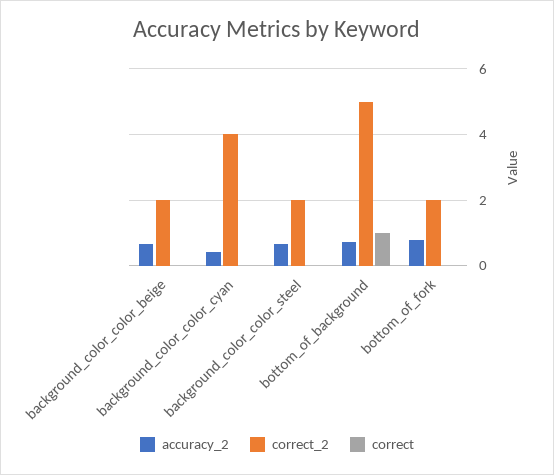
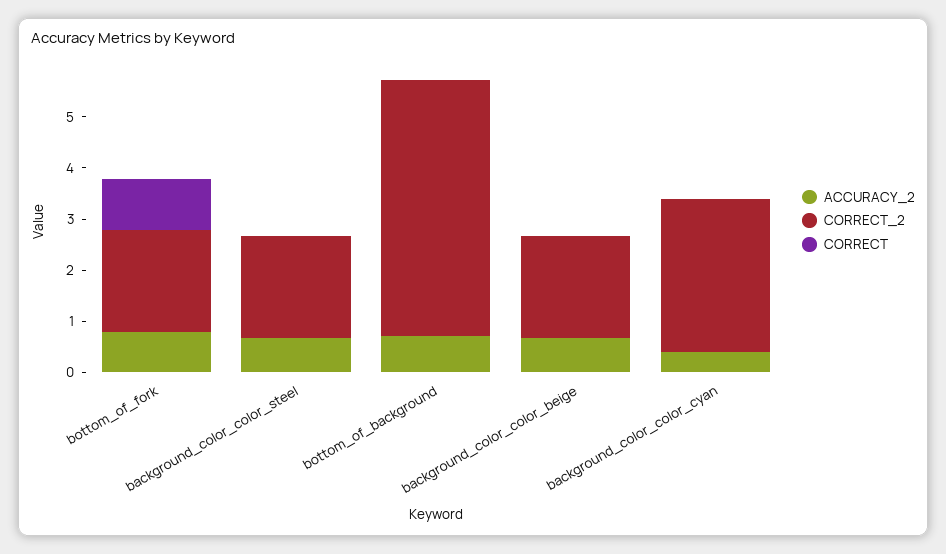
correct_2, background_color_color_cyan: 4 -> 3
correct, bottom_of_background: 1 -> 0
correct, bottom_of_fork: 0 -> 1

